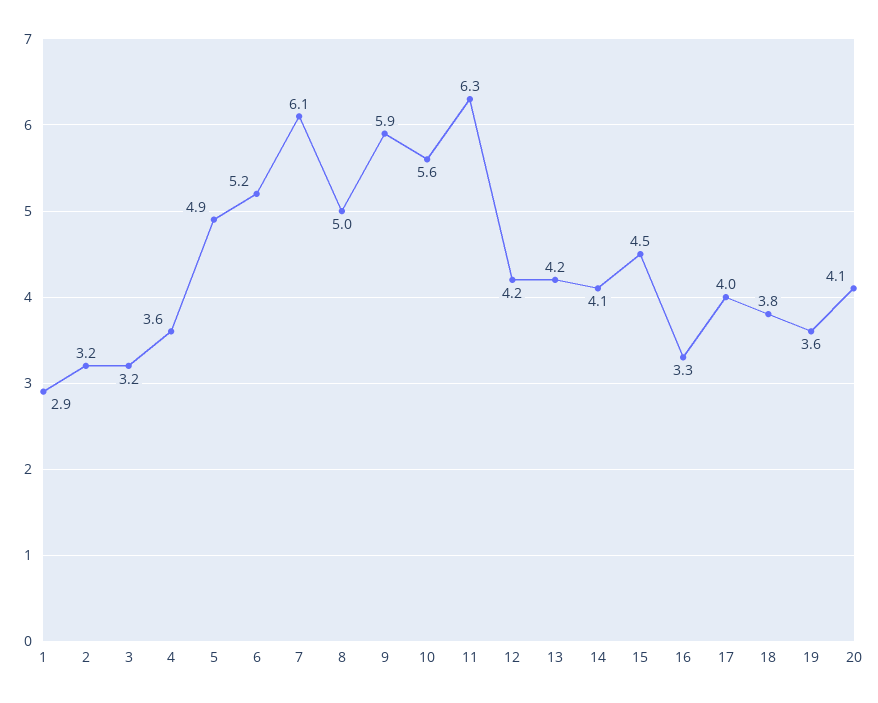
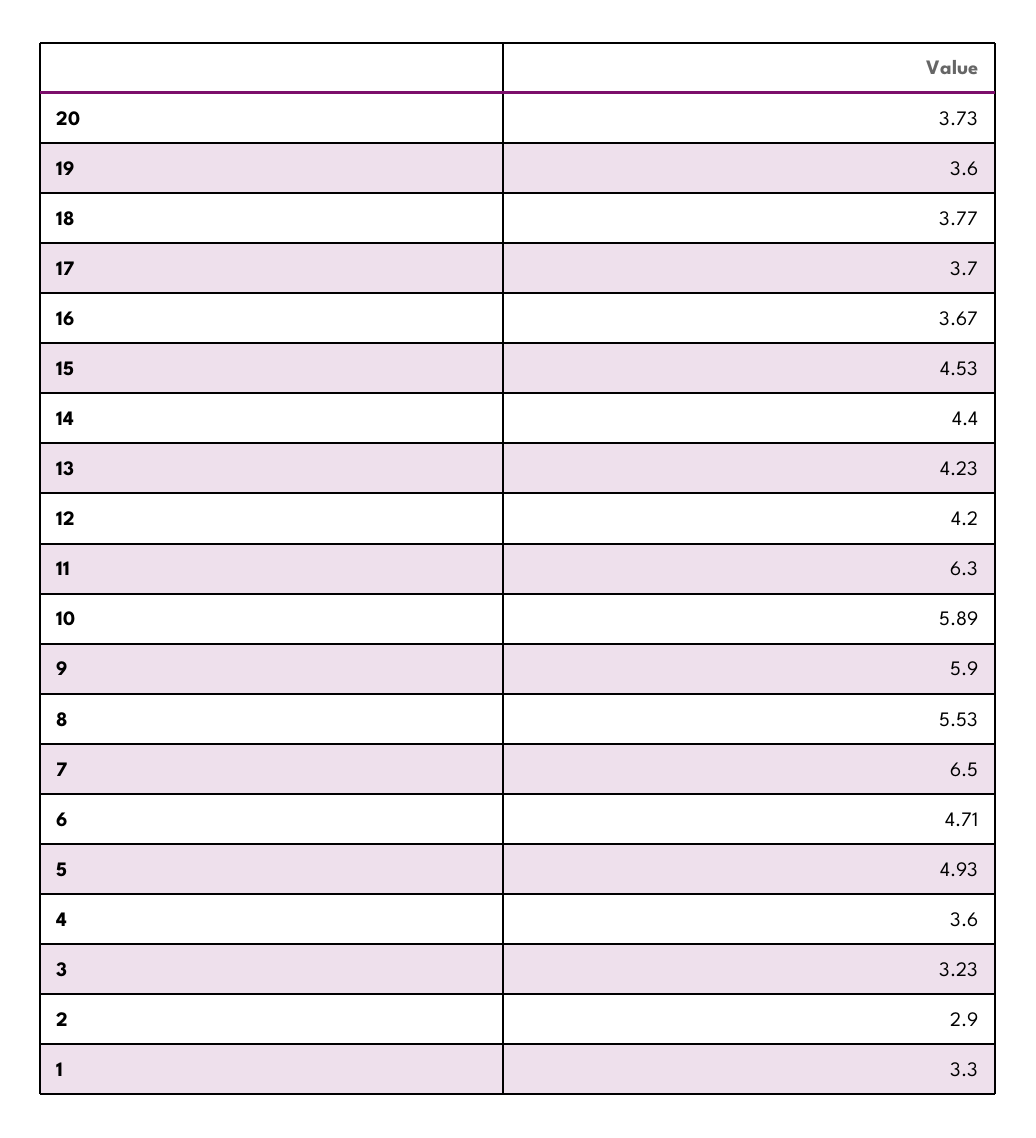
1: 2.9 -> 3.3
2: 3.2 -> 2.9
6: 5.2 -> 4.71
7: 6.1 -> 6.5
8: 5 -> 5.53
10: 5.6 -> 5.89
14: 4.1 -> 4.4
16: 3.3 -> 3.67
17: 4 -> 3.7
20: 4.1 -> 3.73

